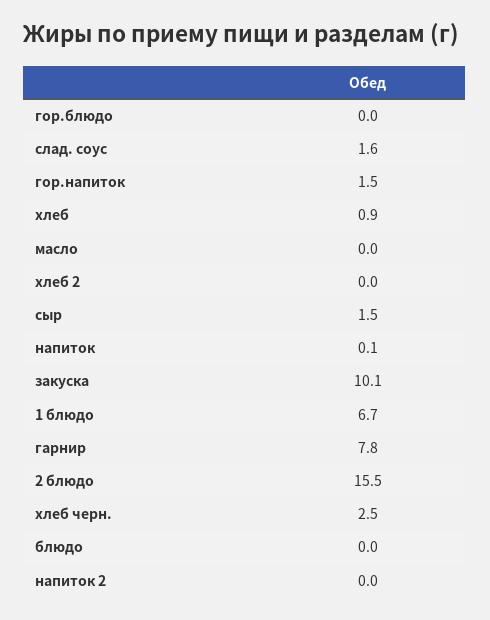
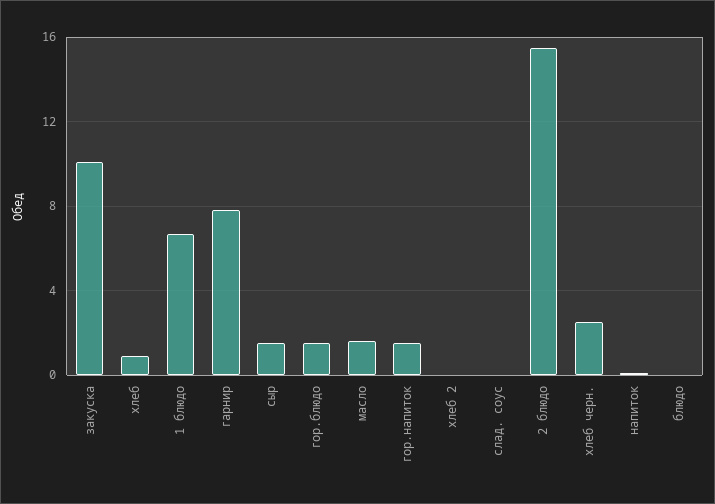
гор.блюдо: 0 -> 1.5
слад. соус: 1.6 -> 0
масло: 0 -> 1.5
напиток 2: 0 -> none

